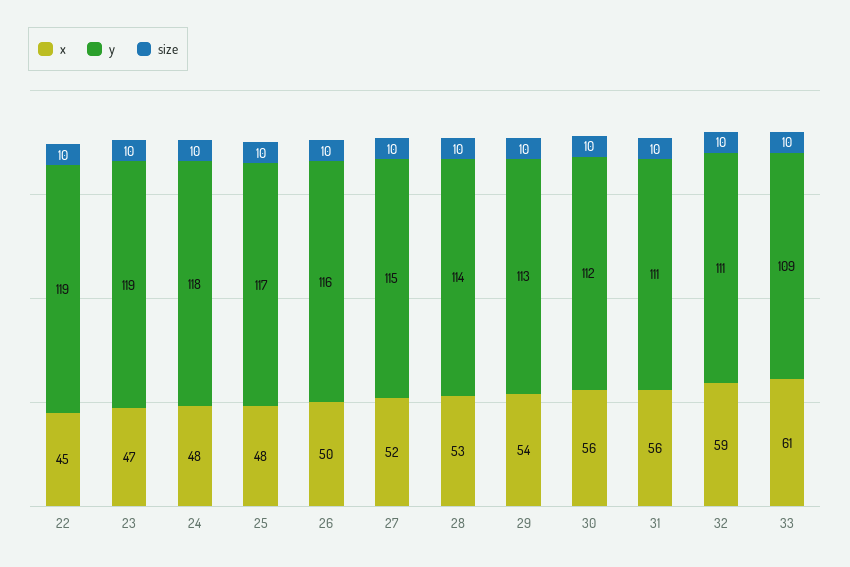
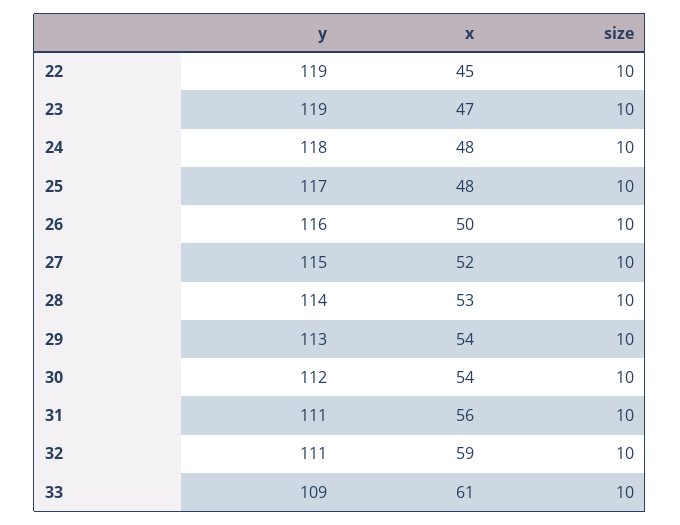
x, 30: 56 -> 54

